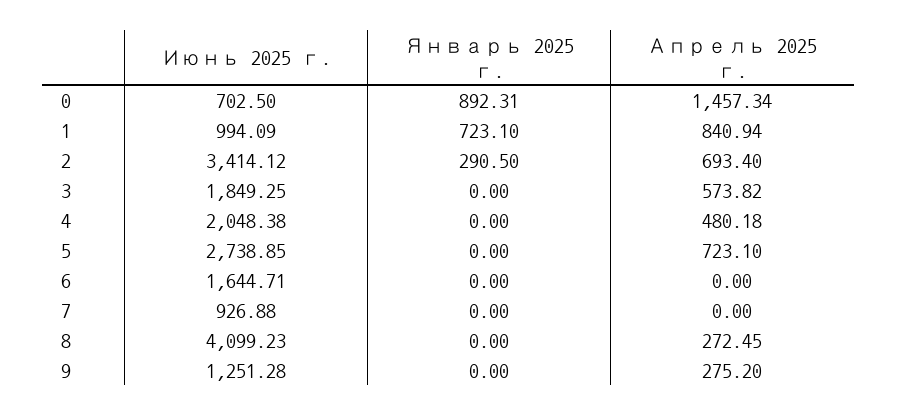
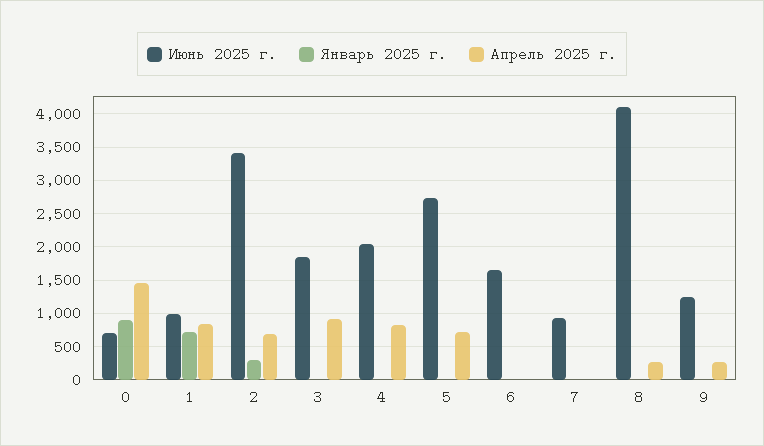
Апрель 2025 г., 3: 573.82 -> 900
Апрель 2025 г., 4: 480.18 -> 800

